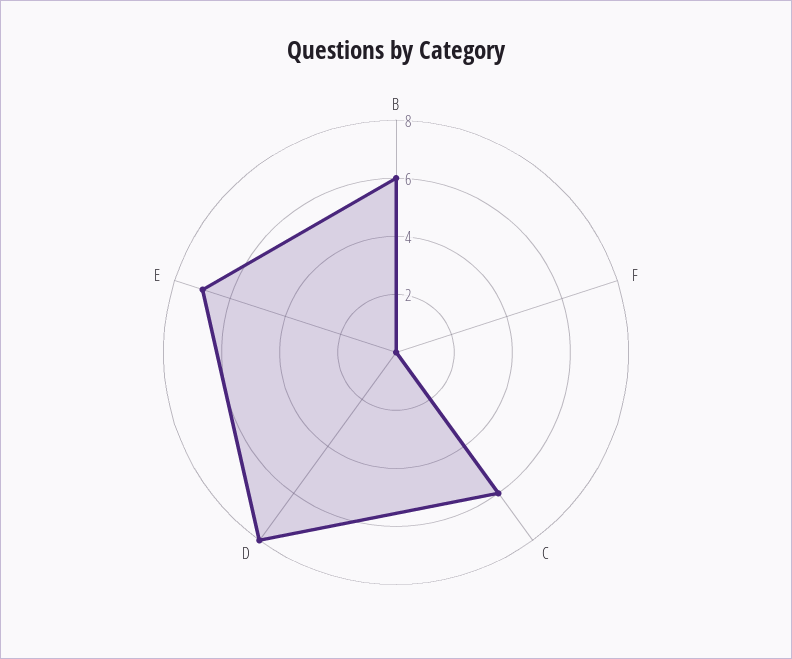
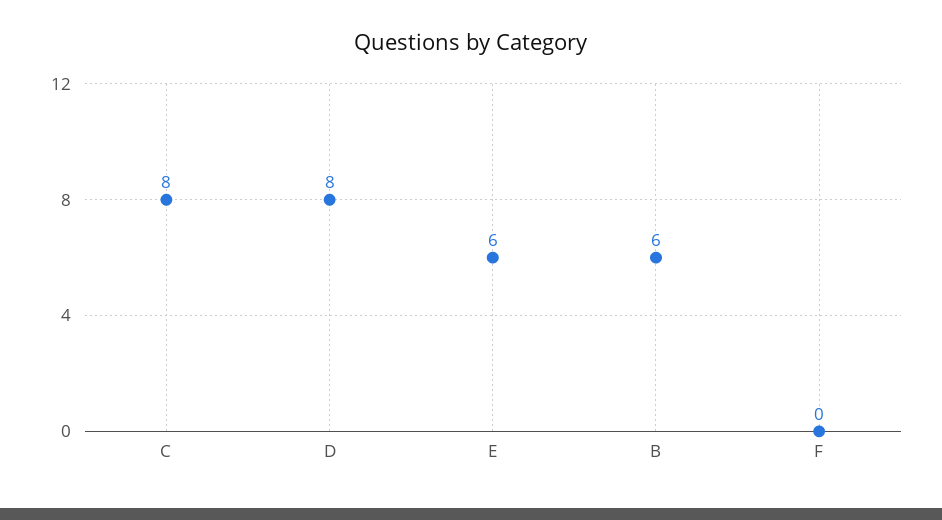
C: 6 -> 8
E: 7 -> 6

